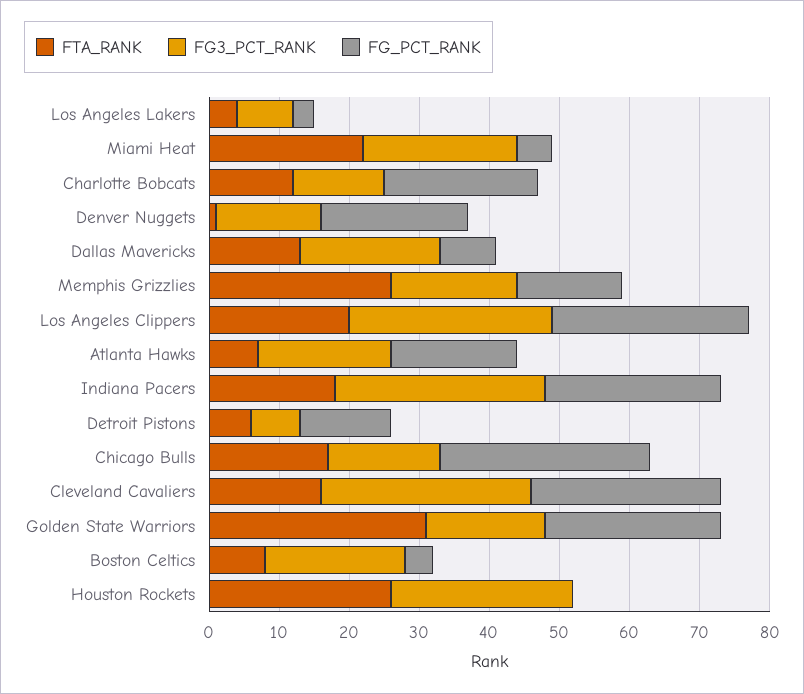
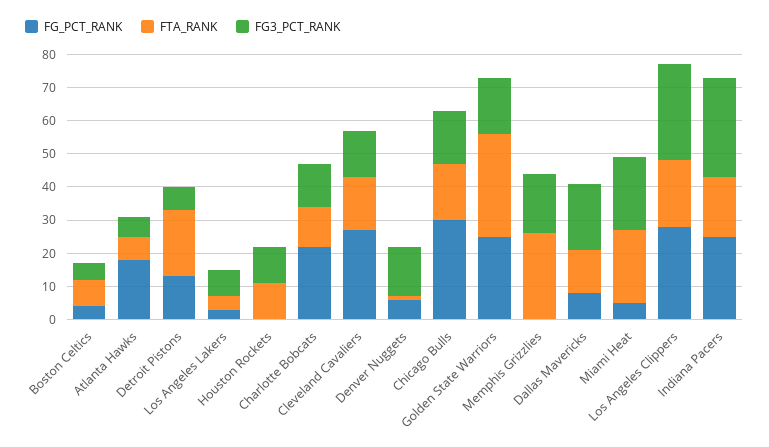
FG_PCT_RANK, Denver Nuggets: 20 -> 5
FG_PCT_RANK, Memphis Grizzlies: 15 -> 0
FG3_PCT_RANK, Atlanta Hawks: 20 -> 5
FTA_RANK, Detroit Pistons: 5 -> 20
FG3_PCT_RANK, Cleveland Cavaliers: 30 -> 15
FG3_PCT_RANK, Boston Celtics: 20 -> 5
FTA_RANK, Houston Rockets: 25 -> 10
FG3_PCT_RANK, Houston Rockets: 25 -> 10

